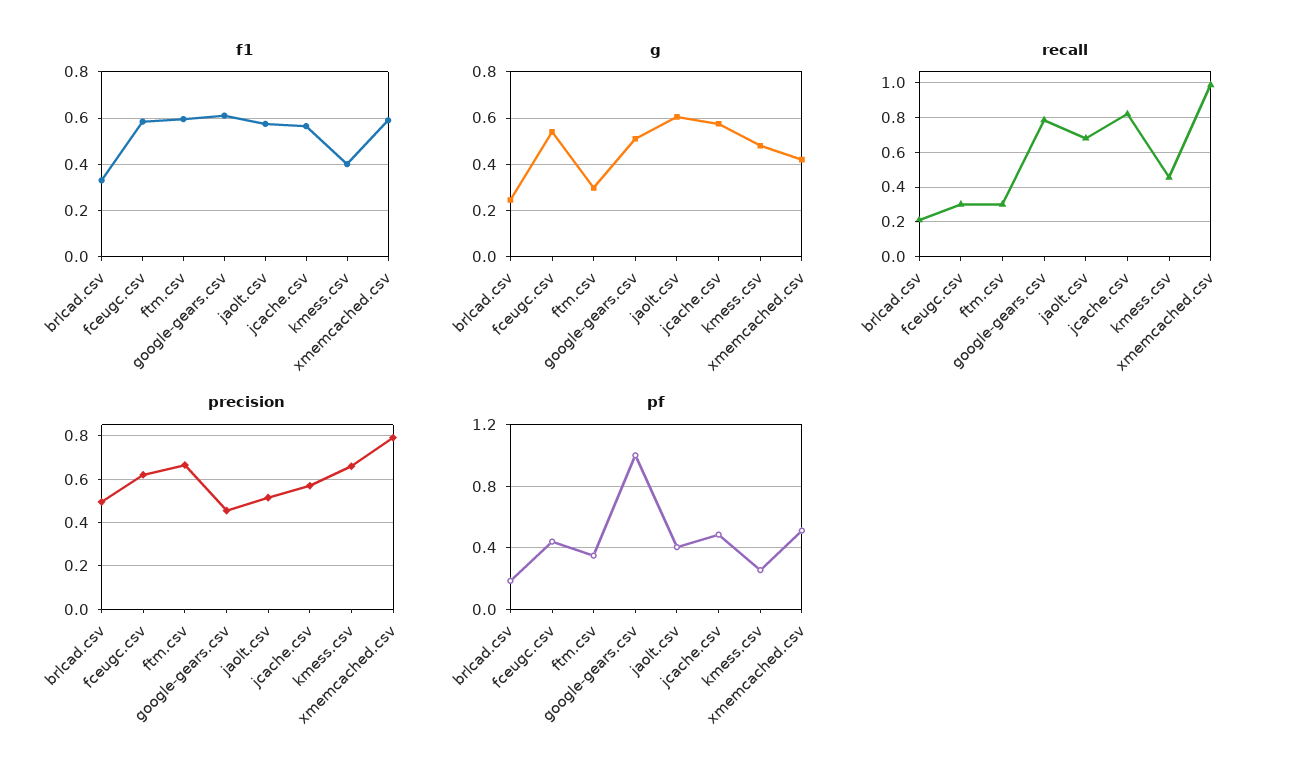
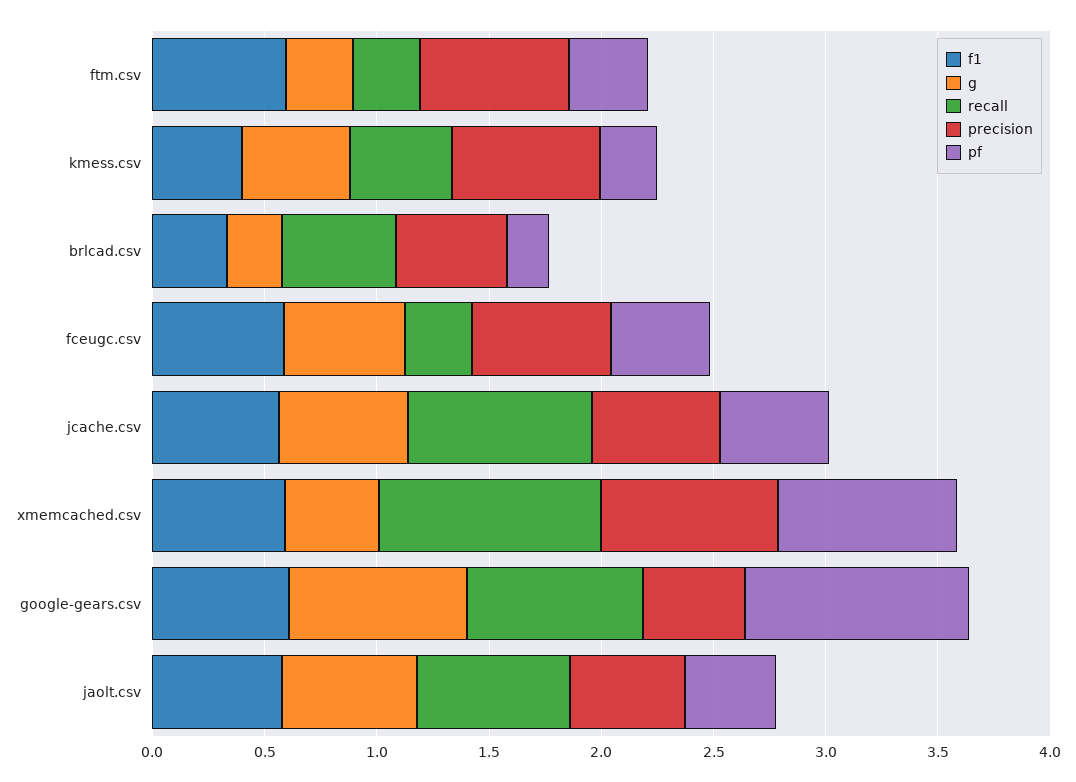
g, google-gears.csv: 0.5 -> 0.8
recall, brlcad.csv: 0.2 -> 0.5
pf, xmemcached.csv: 0.5 -> 0.8

